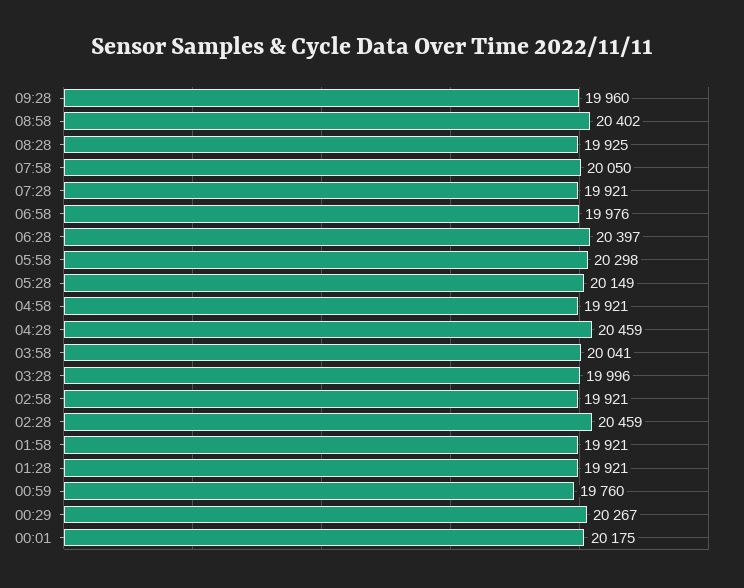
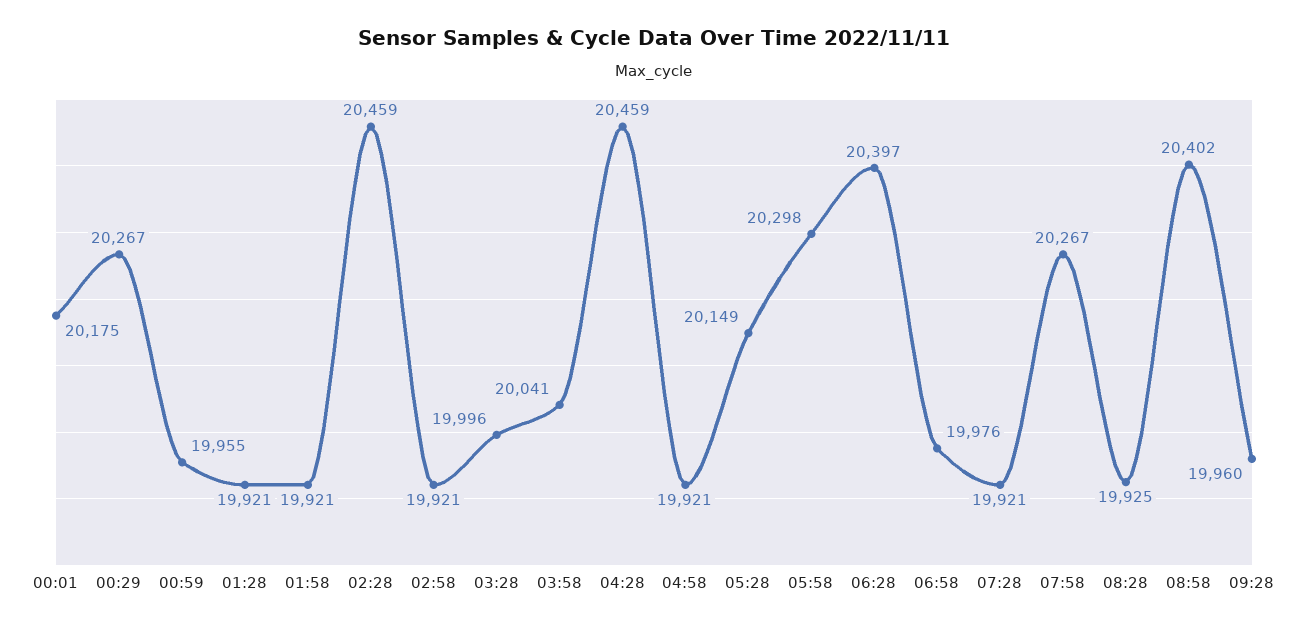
07:58: 20050 -> 20267
00:59: 19760 -> 19955

